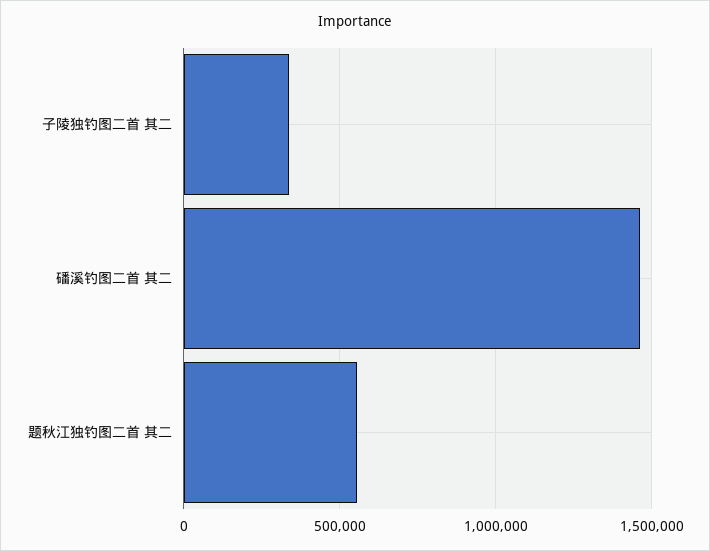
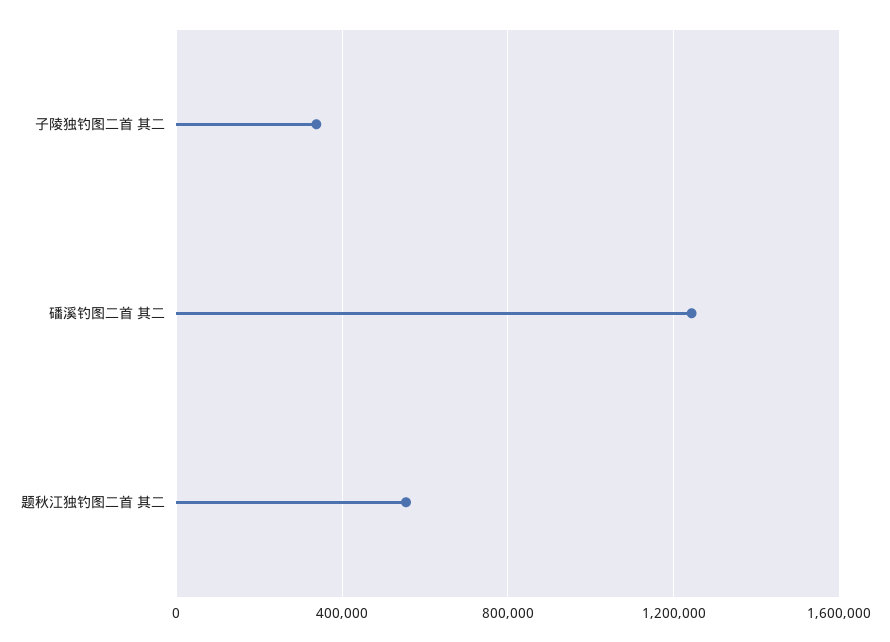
磻溪钓图二首 其二: 1450000 -> 1250000

